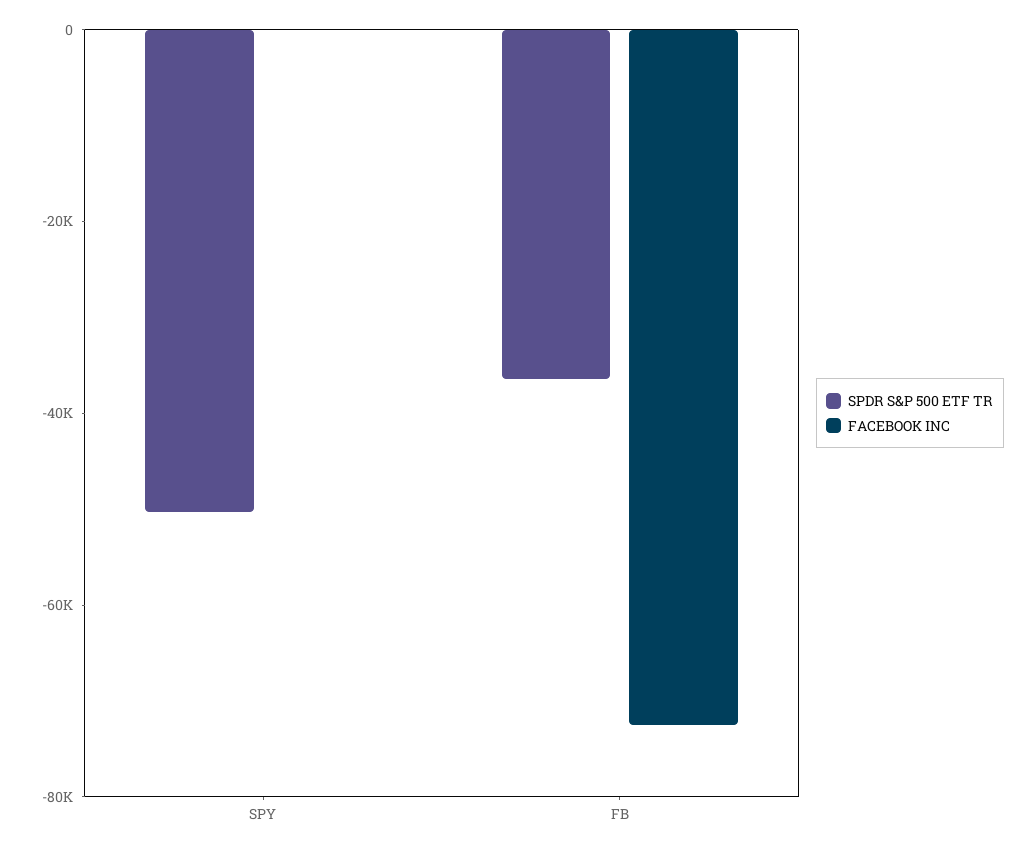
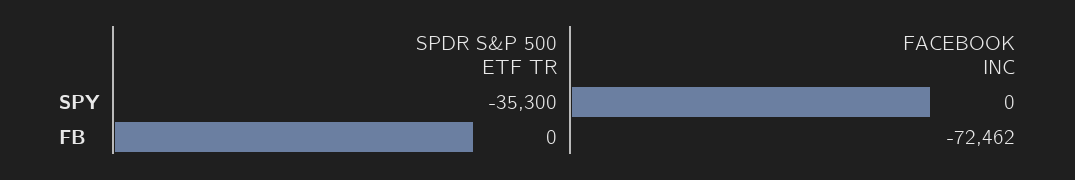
SPDR S&P 500 ETF TR, SPY: -50000 -> -35300
SPDR S&P 500 ETF TR, FB: -35000 -> 0

